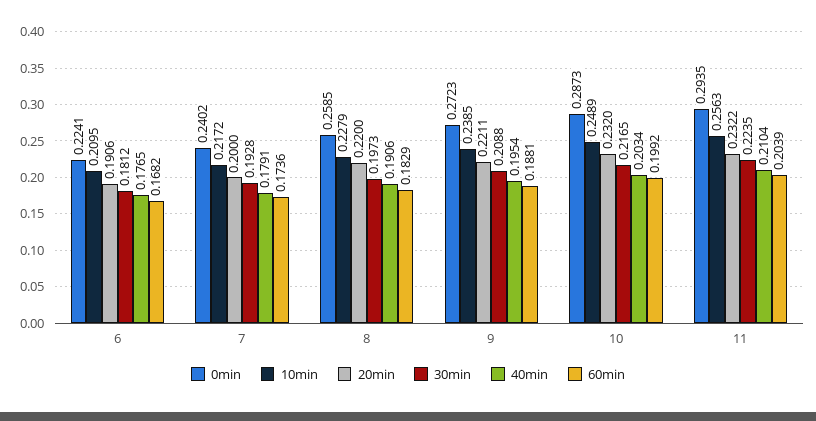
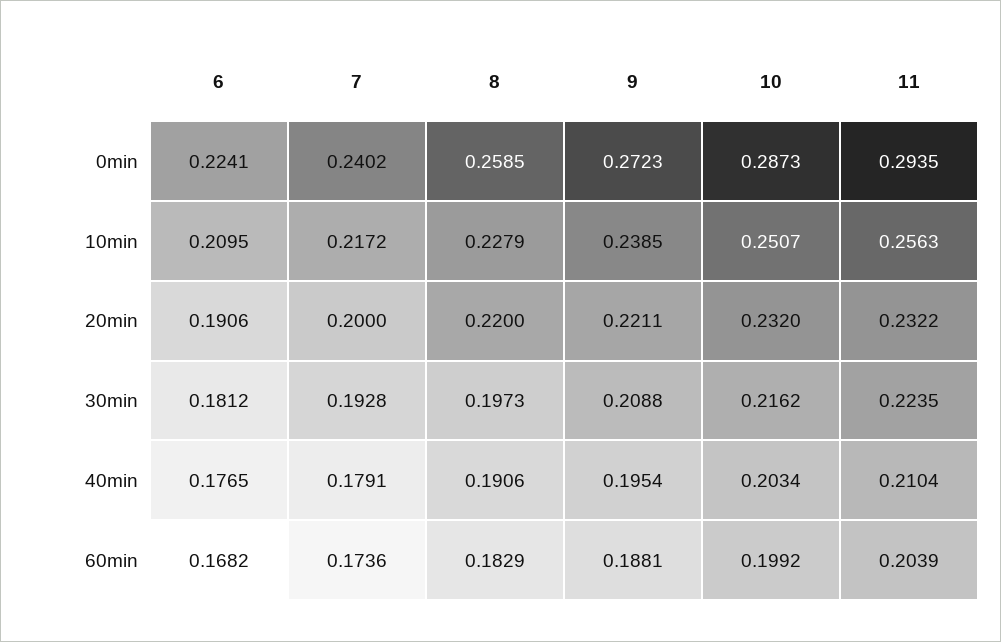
10min, 10: 0.2489 -> 0.2507
30min, 10: 0.2165 -> 0.2162

